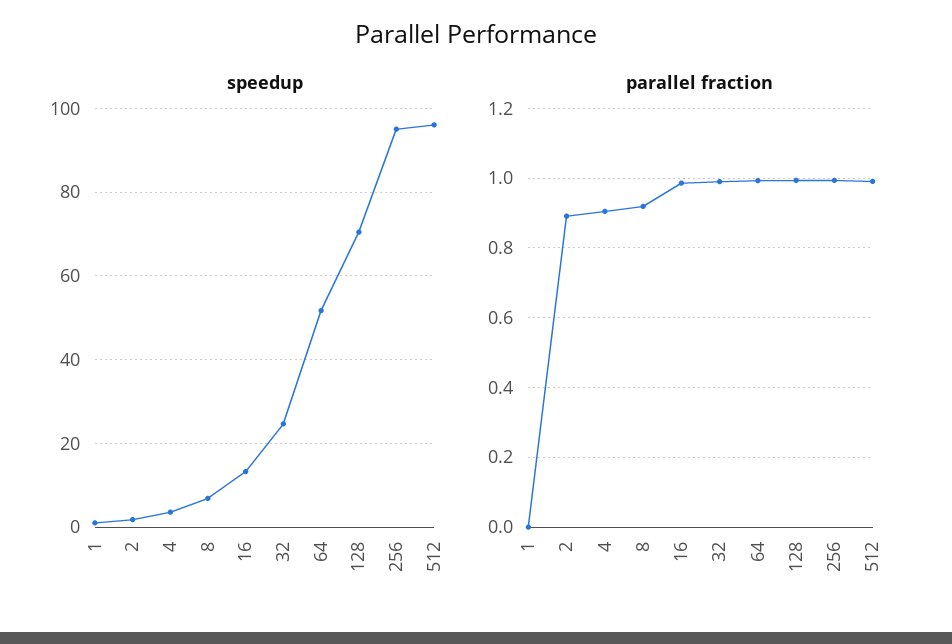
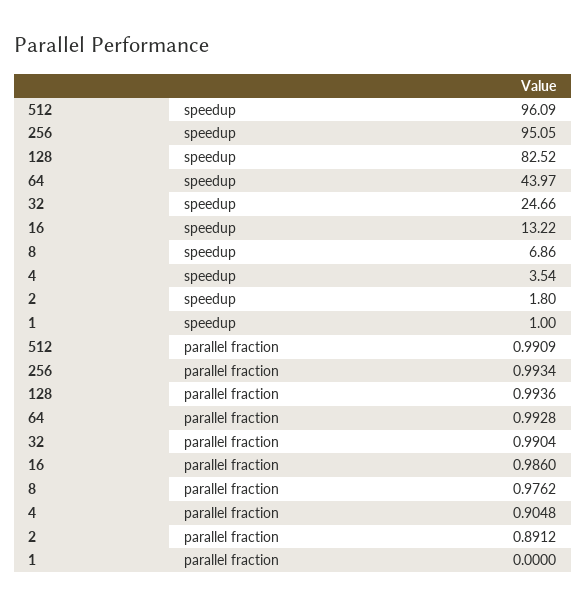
speedup, 64: 52 -> 43.97
speedup, 128: 70 -> 82.52
parallel fraction, 8: 0.92 -> 0.9762

